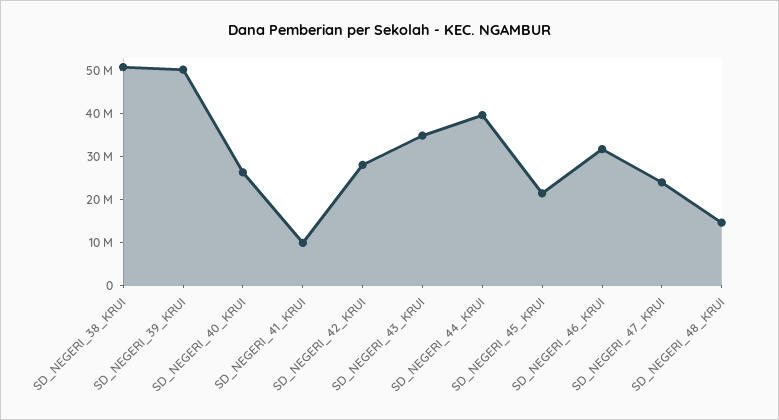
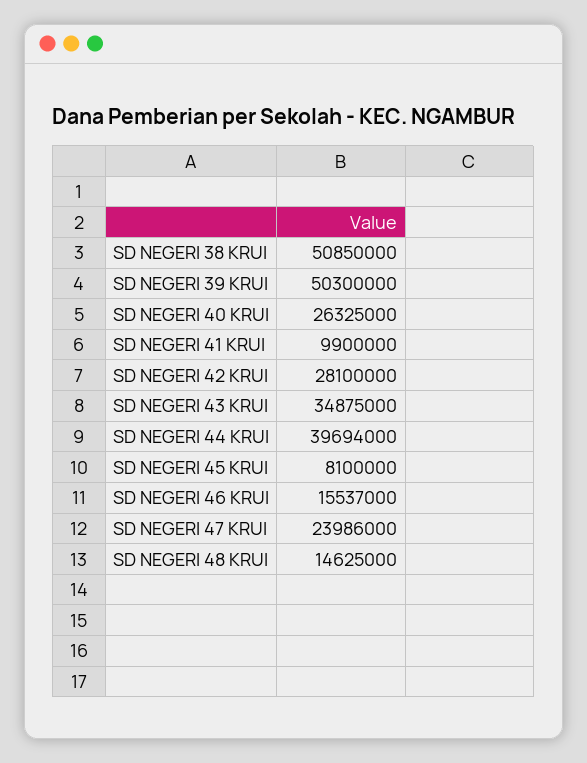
SD_NEGERI_45_KRUI: 22000000 -> 8100000
SD_NEGERI_46_KRUI: 32000000 -> 15537000

